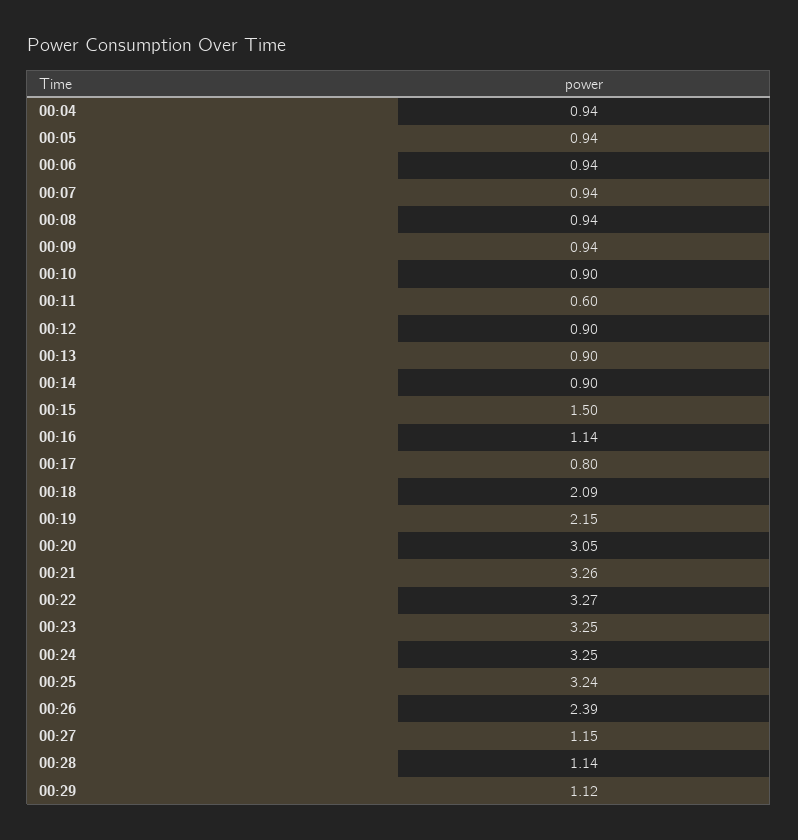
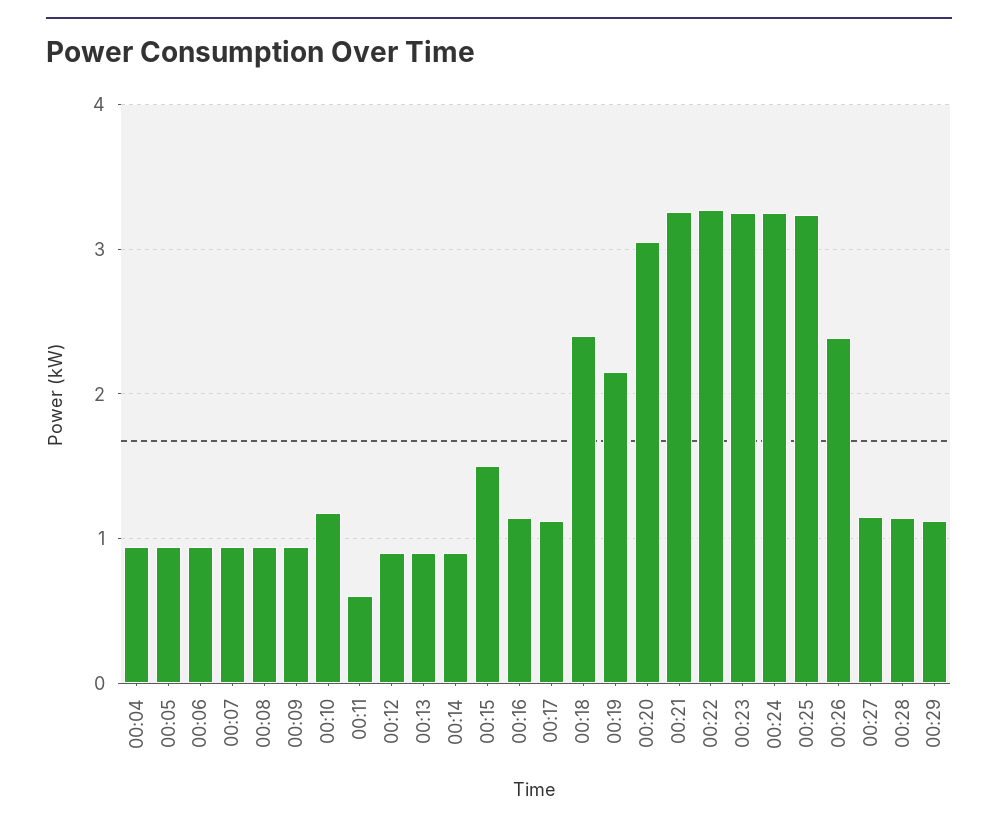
00:10: 0.9 -> 1.2
00:17: 0.8 -> 1.1
00:18: 2.09 -> 2.4

